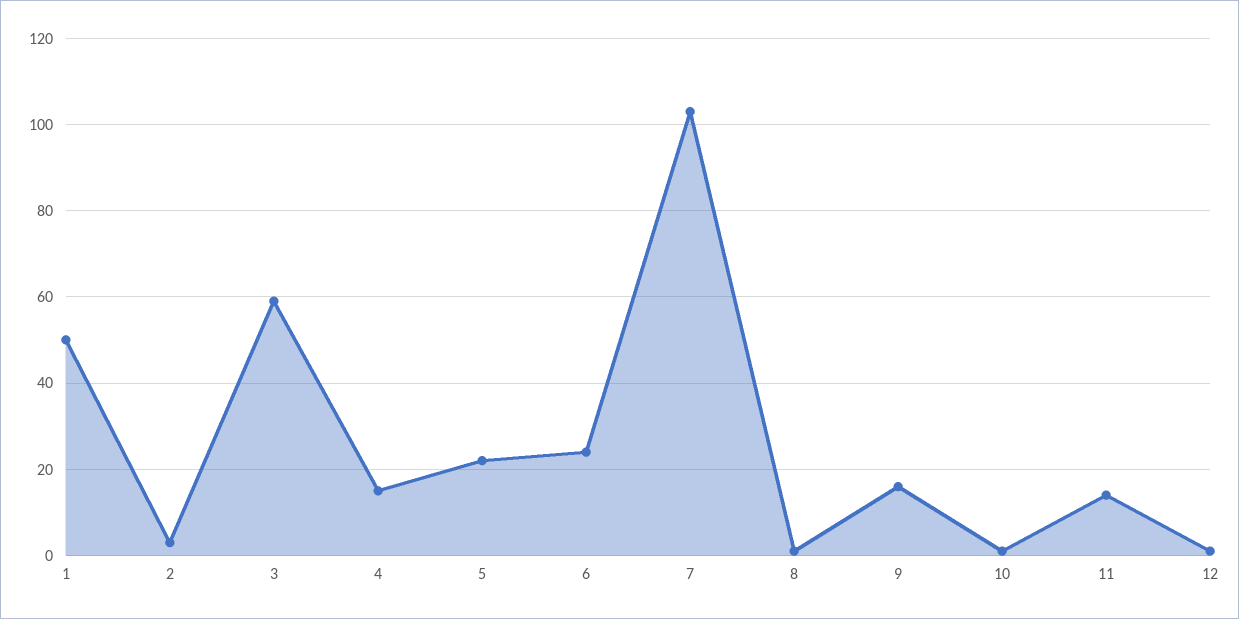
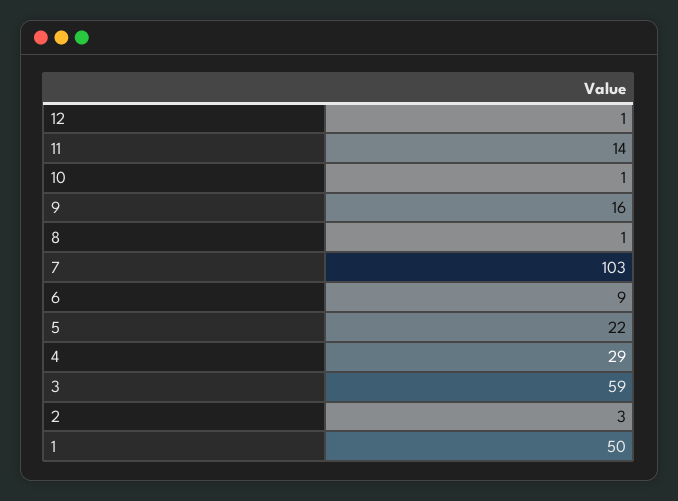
4: 15 -> 29
6: 25 -> 9

